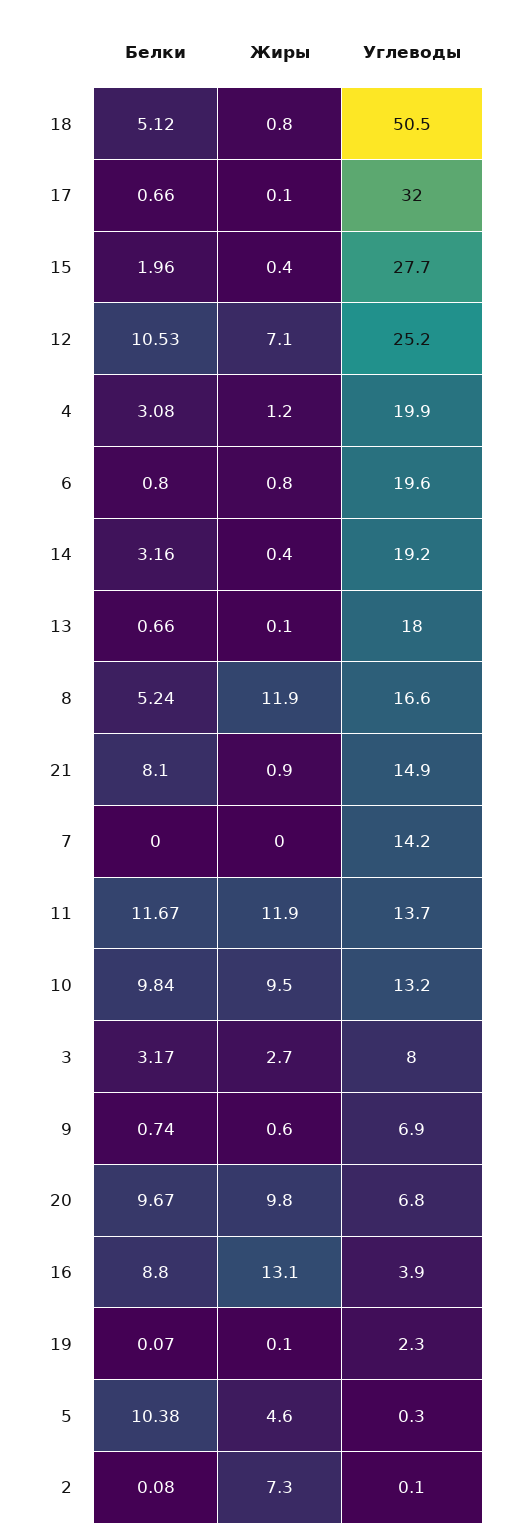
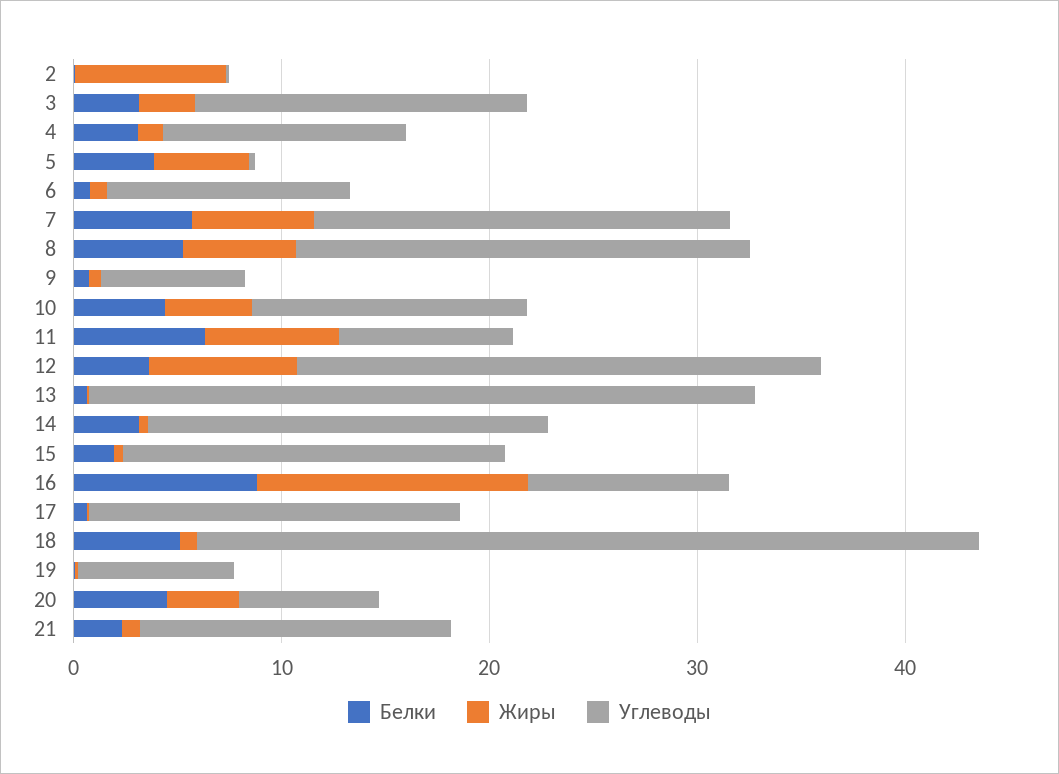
Углеводы, 18: 50.5 -> 38
Углеводы, 17: 32 -> 18
Углеводы, 15: 27.7 -> 18
Белки, 12: 10.53 -> 4
Углеводы, 4: 19.9 -> 12
Углеводы, 6: 19.6 -> 12
Углеводы, 13: 18 -> 32
Жиры, 8: 11.9 -> 6
Углеводы, 8: 16.6 -> 22
Белки, 21: 8.1 -> 2
Белки, 7: 0 -> 6
Жиры, 7: 0 -> 6
Углеводы, 7: 14.2 -> 20
Белки, 11: 11.67 -> 6
Жиры, 11: 11.9 -> 6
Углеводы, 11: 13.7 -> 8
Белки, 10: 9.84 -> 4
Жиры, 10: 9.5 -> 4
Углеводы, 3: 8 -> 16
Белки, 20: 9.67 -> 4
Жиры, 20: 9.8 -> 4
Углеводы, 16: 3.9 -> 10
Углеводы, 19: 2.3 -> 8
Белки, 5: 10.38 -> 4

